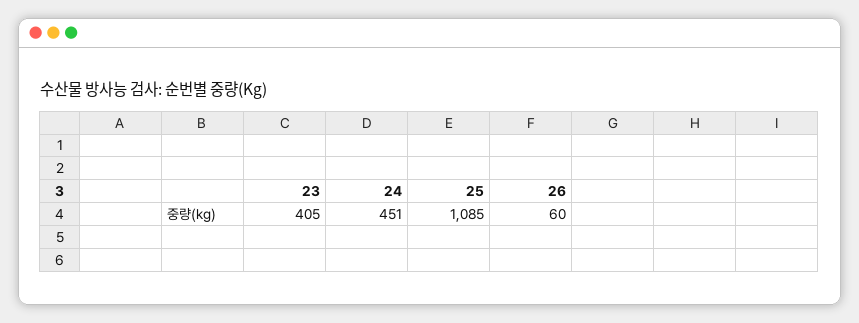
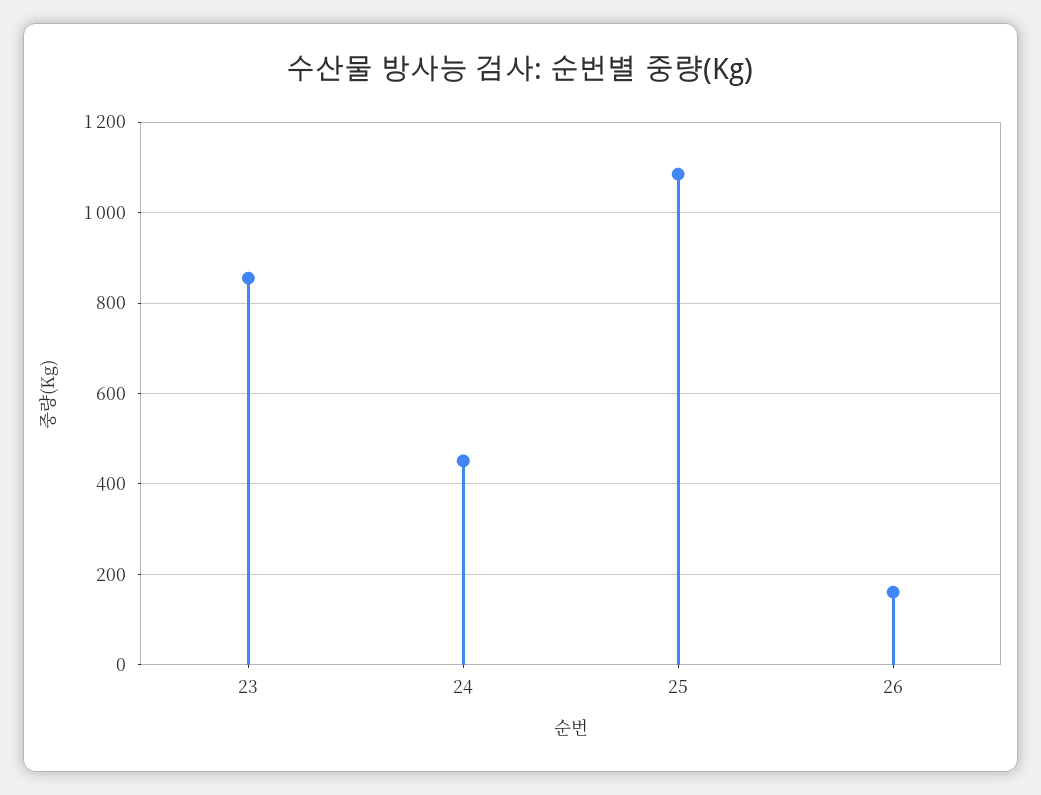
23: 405 -> 860
26: 60 -> 160

